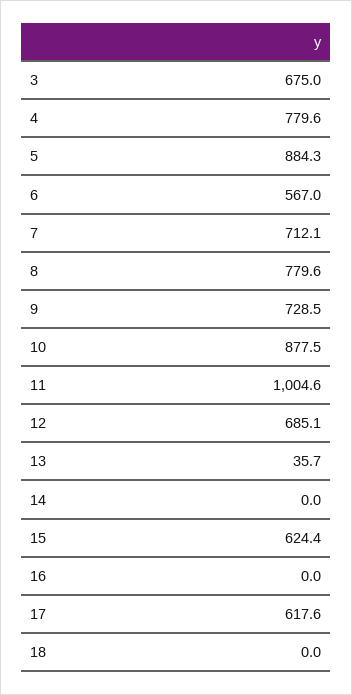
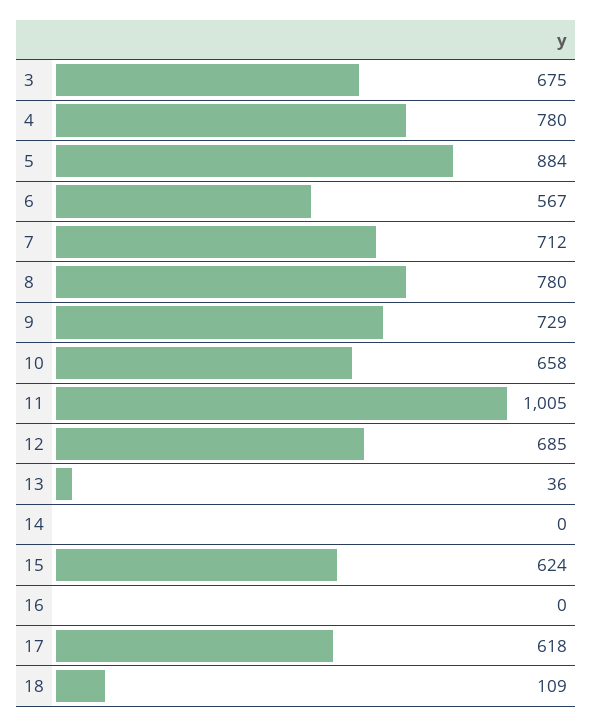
10: 877.5 -> 658
18: 0 -> 109

